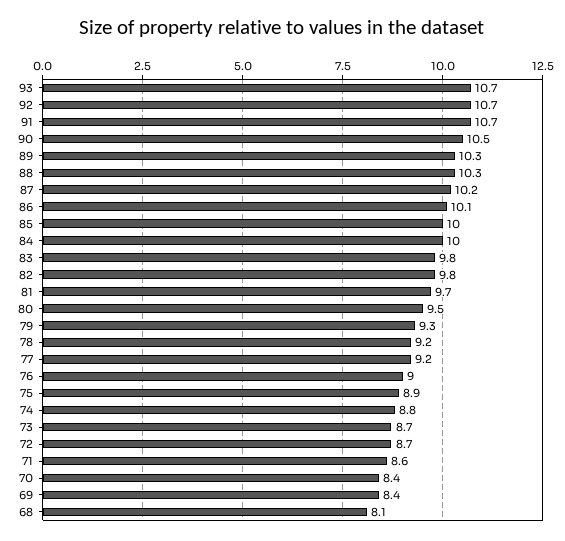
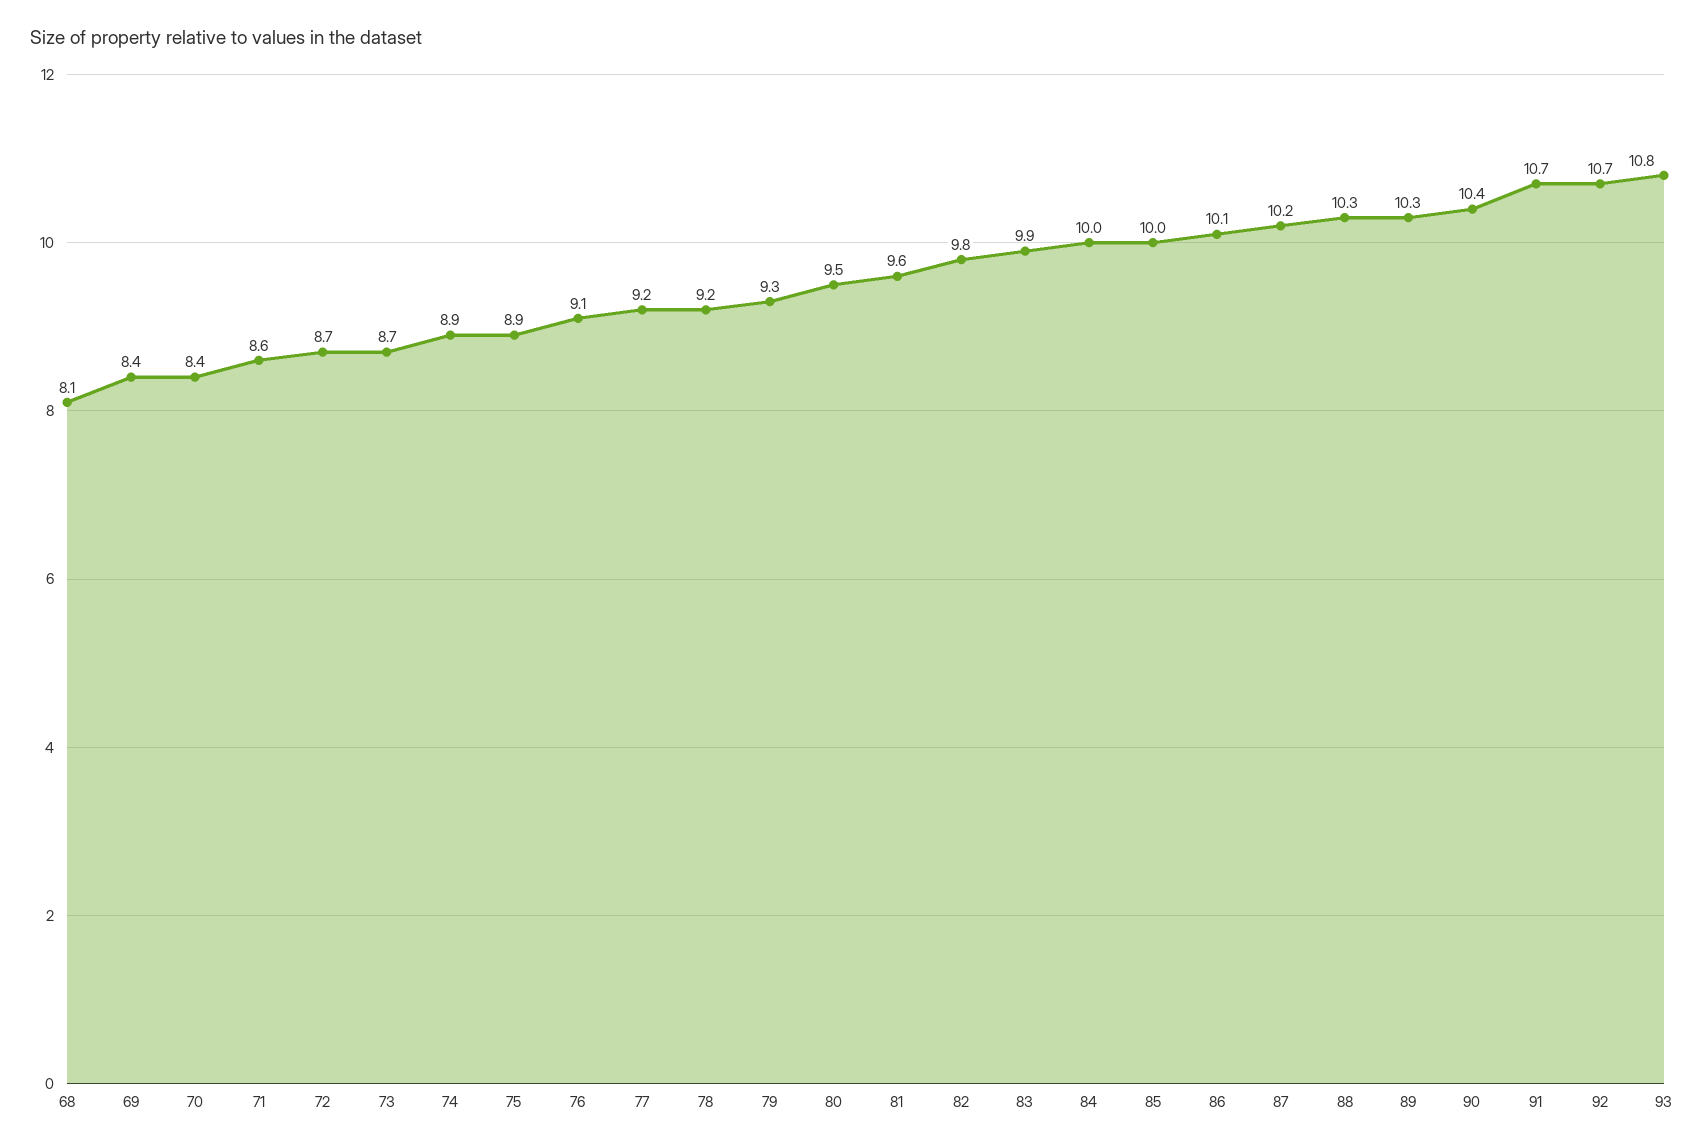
93: 10.7 -> 10.8
90: 10.5 -> 10.4
83: 9.8 -> 9.9
81: 9.7 -> 9.6
76: 9 -> 9.1
74: 8.8 -> 8.9

